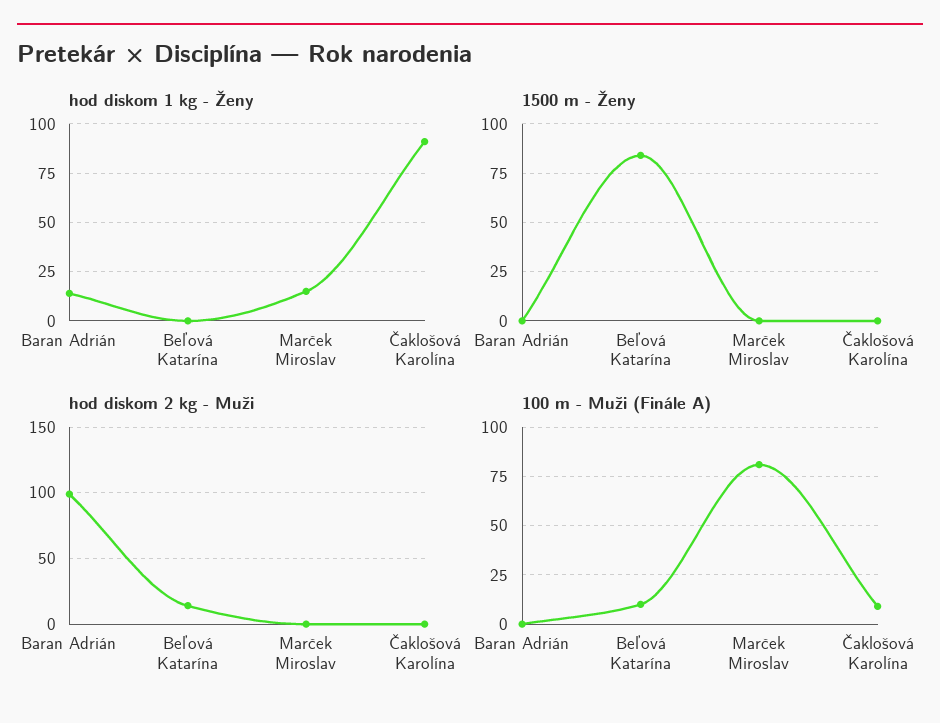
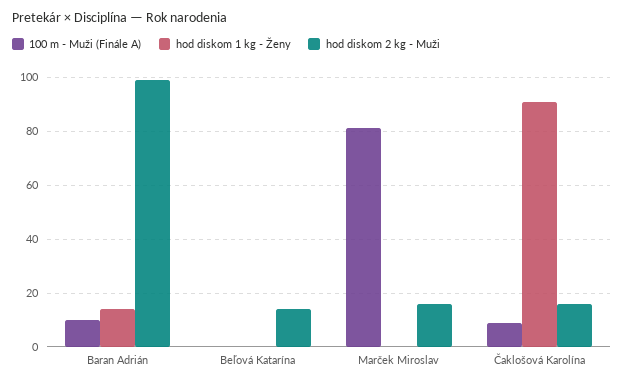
hod diskom 1 kg - Ženy, Marček Miroslav: 15 -> 0
1500 m - Ženy, Baran Adrián: 0 -> none
1500 m - Ženy, Beľová Katarína: 85 -> none
1500 m - Ženy, Marček Miroslav: 0 -> none
1500 m - Ženy, Čaklošová Karolína: 0 -> none
hod diskom 2 kg - Muži, Marček Miroslav: 0 -> 15
hod diskom 2 kg - Muži, Čaklošová Karolína: 0 -> 15
100 m - Muži (Finále A), Baran Adrián: 0 -> 10
100 m - Muži (Finále A), Beľová Katarína: 10 -> 0

